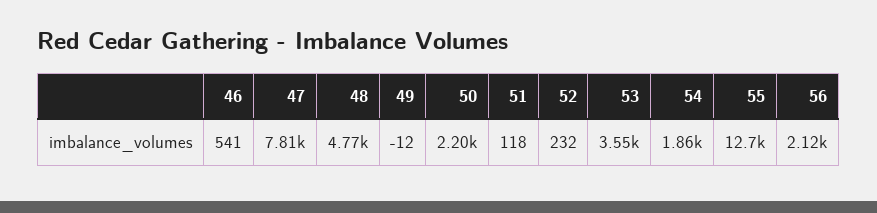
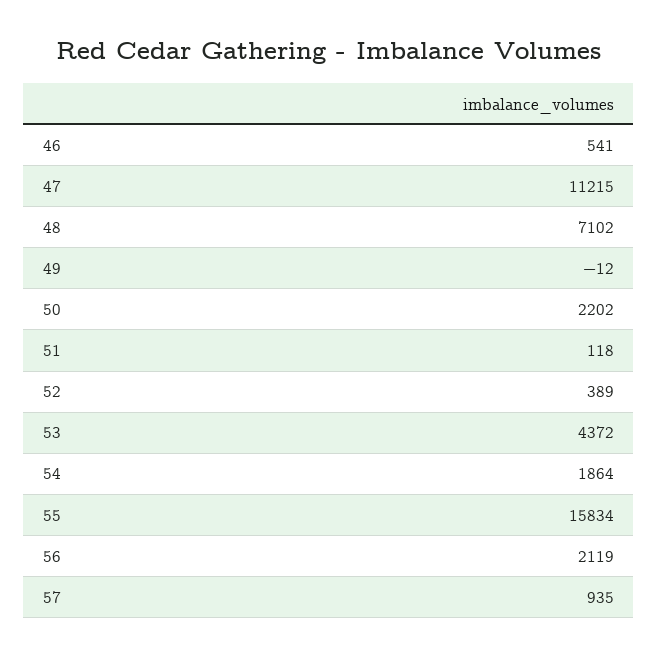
47: 7810 -> 11215
48: 4770 -> 7102
52: 232 -> 389
53: 3550 -> 4372
55: 12700 -> 15834
57: none -> 935

